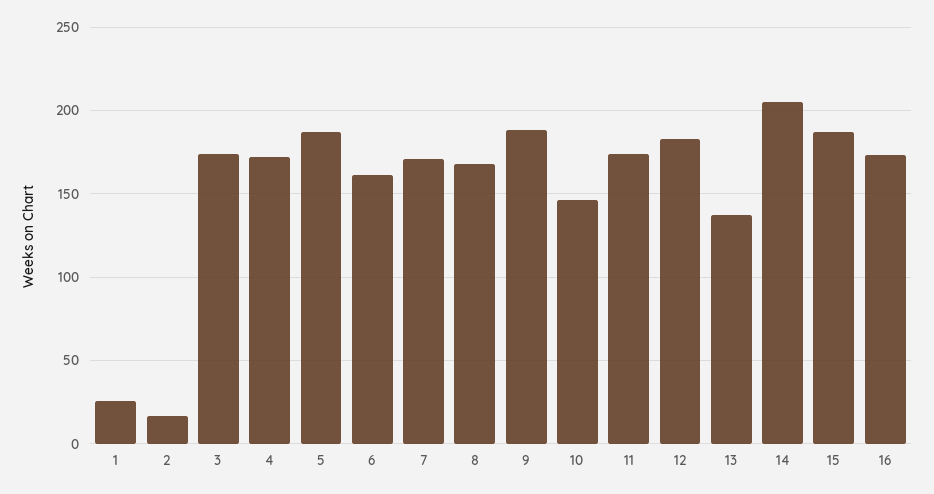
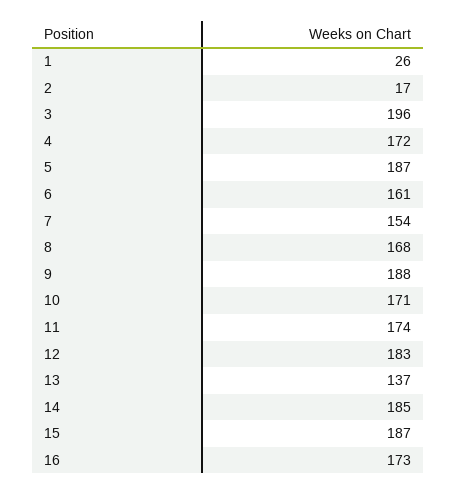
3: 175 -> 196
7: 170 -> 154
10: 145 -> 171
14: 205 -> 185

